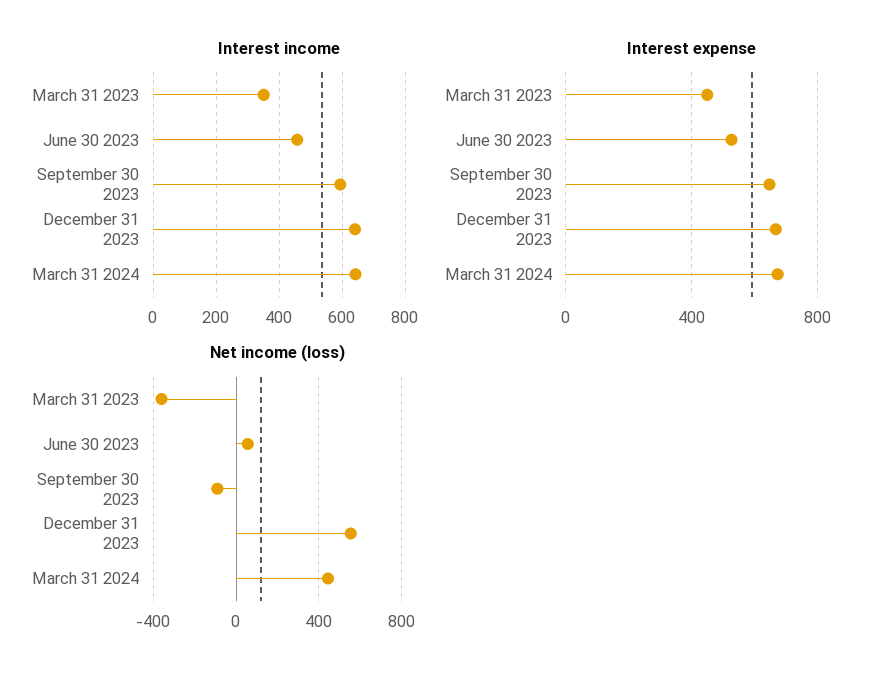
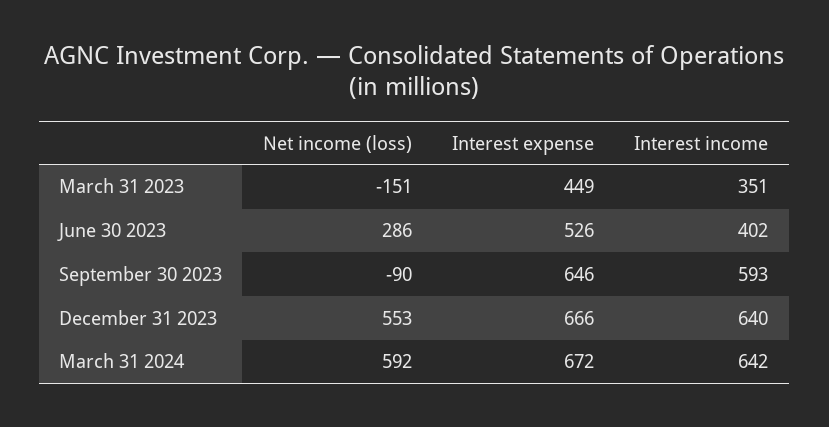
Interest income, June 30 2023: 460 -> 402
Net income (loss), March 31 2023: -350 -> -151
Net income (loss), June 30 2023: 50 -> 286
Net income (loss), March 31 2024: 450 -> 592

